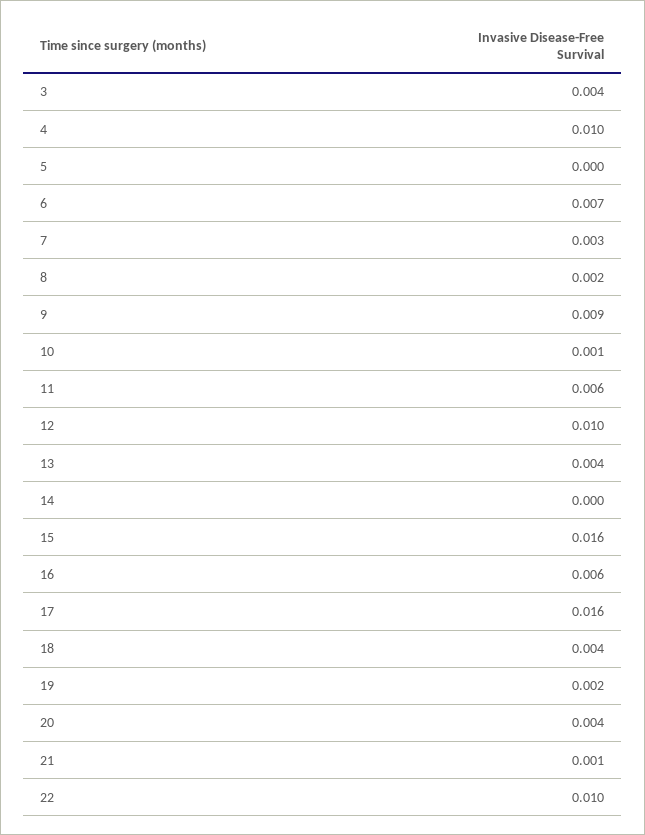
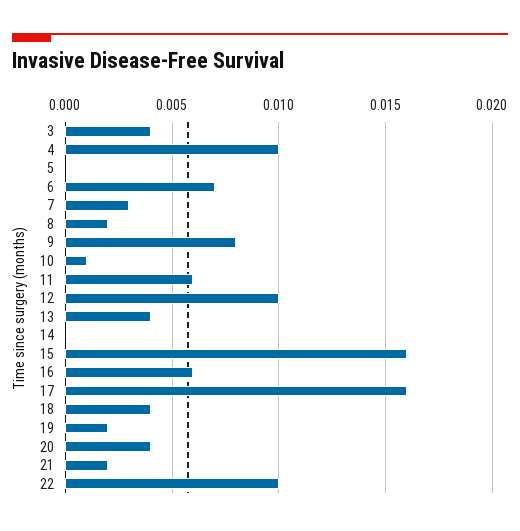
9: 0.009 -> 0.008
21: 0.001 -> 0.002

